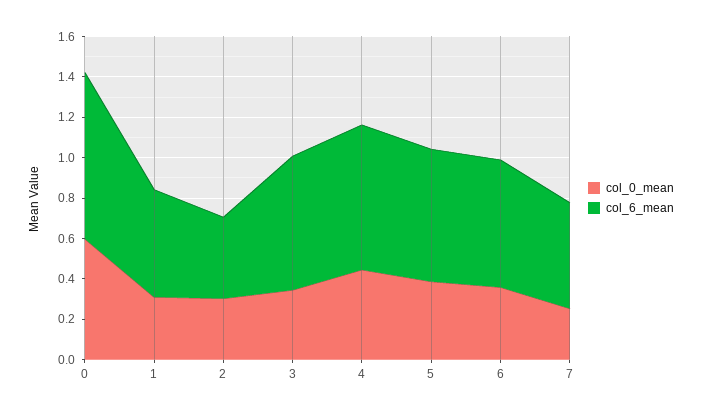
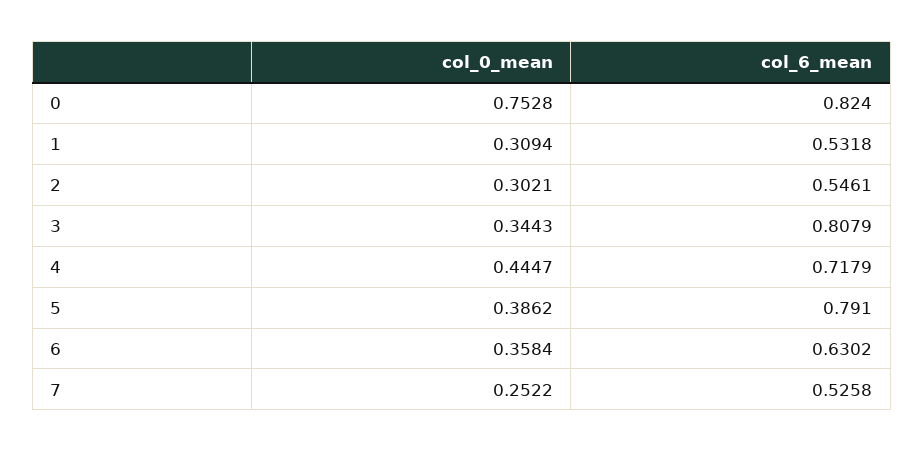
col_0_mean, 0: 0.6 -> 0.7528
col_6_mean, 2: 0.4 -> 0.5461
col_6_mean, 3: 0.65 -> 0.8079
col_6_mean, 5: 0.65 -> 0.791

